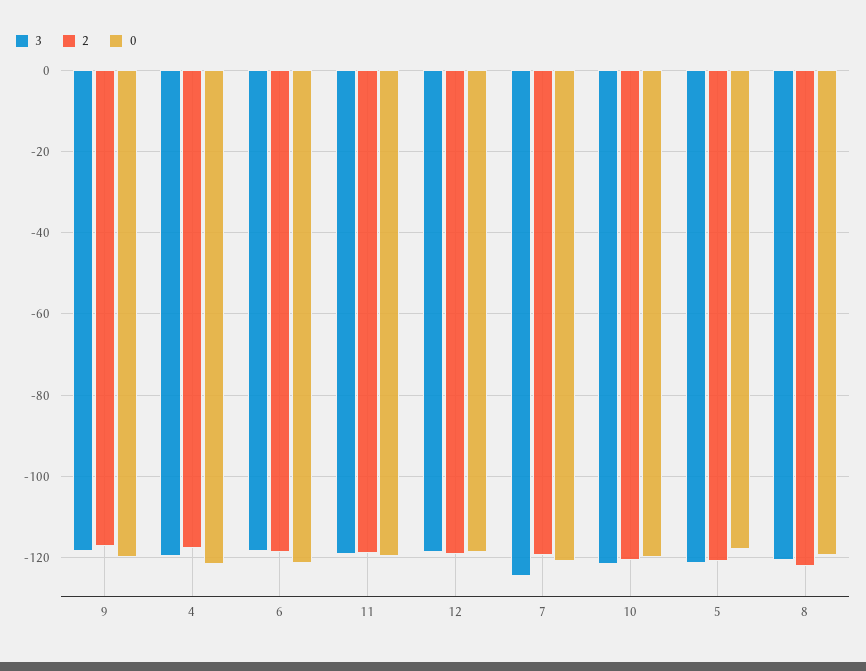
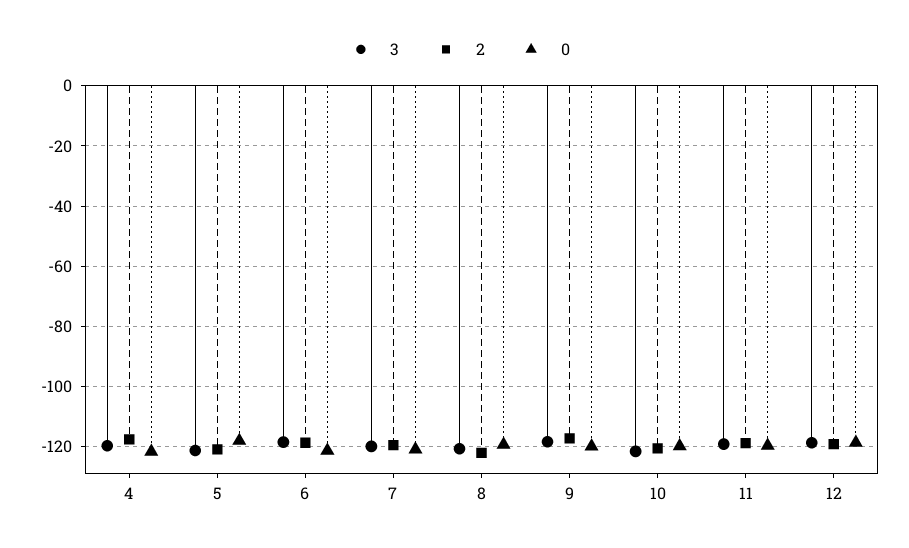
3, 7: -124 -> -120

